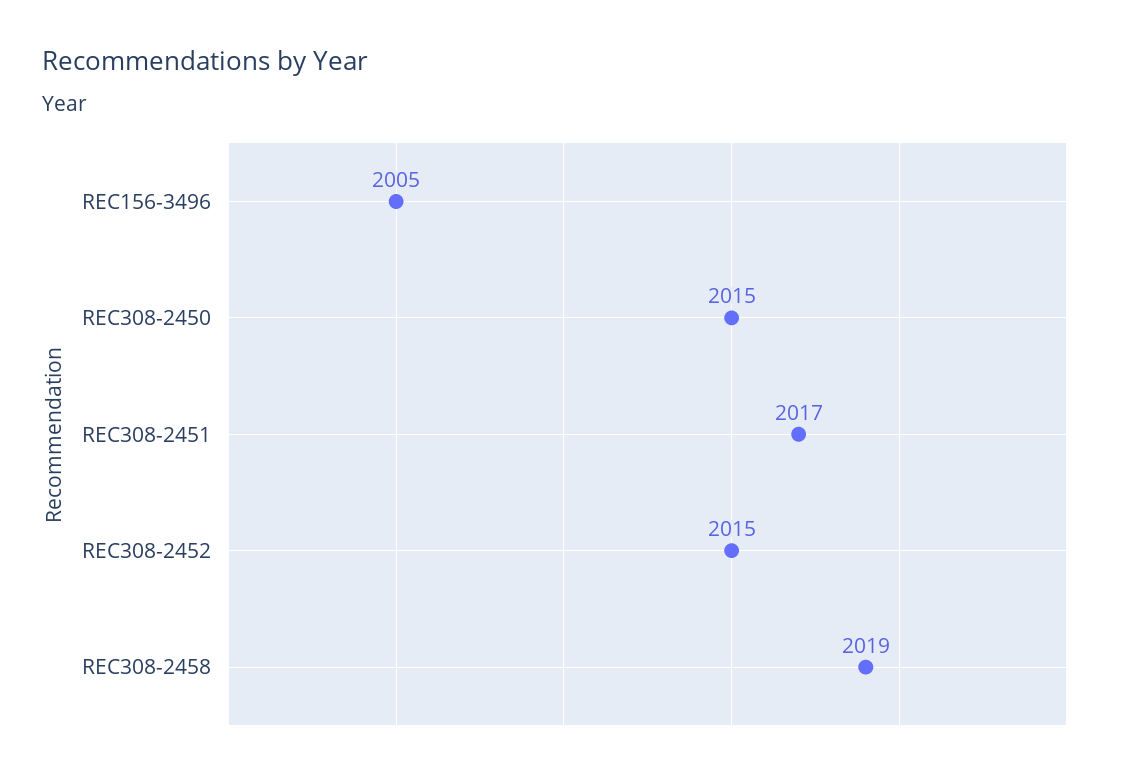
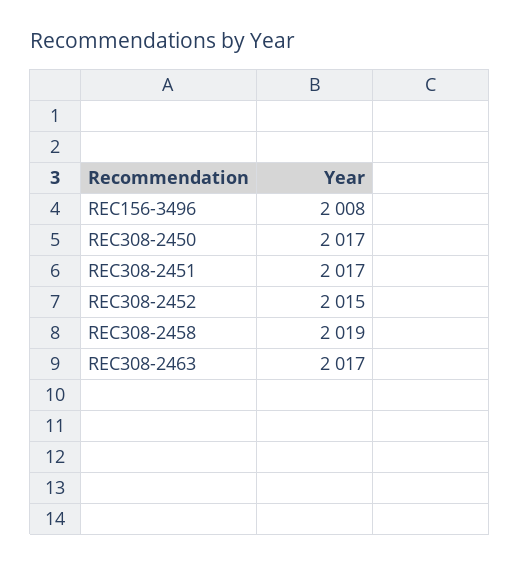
REC156-3496: 2005 -> 2008
REC308-2450: 2015 -> 2017
REC308-2463: none -> 2017

